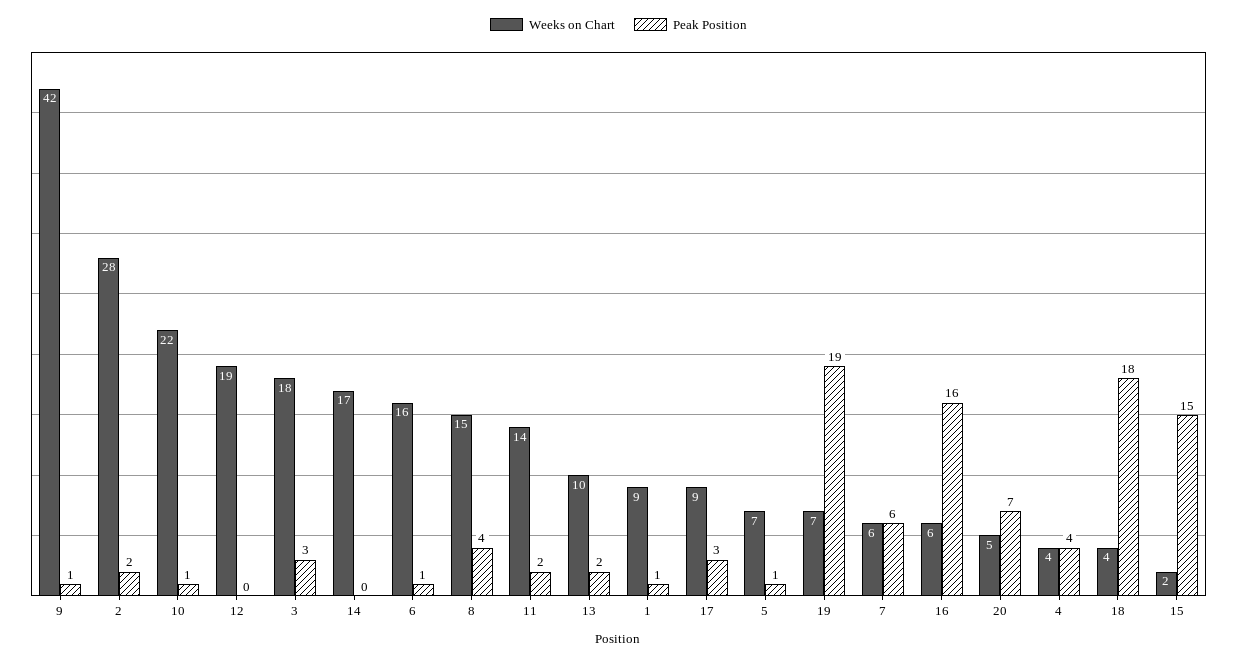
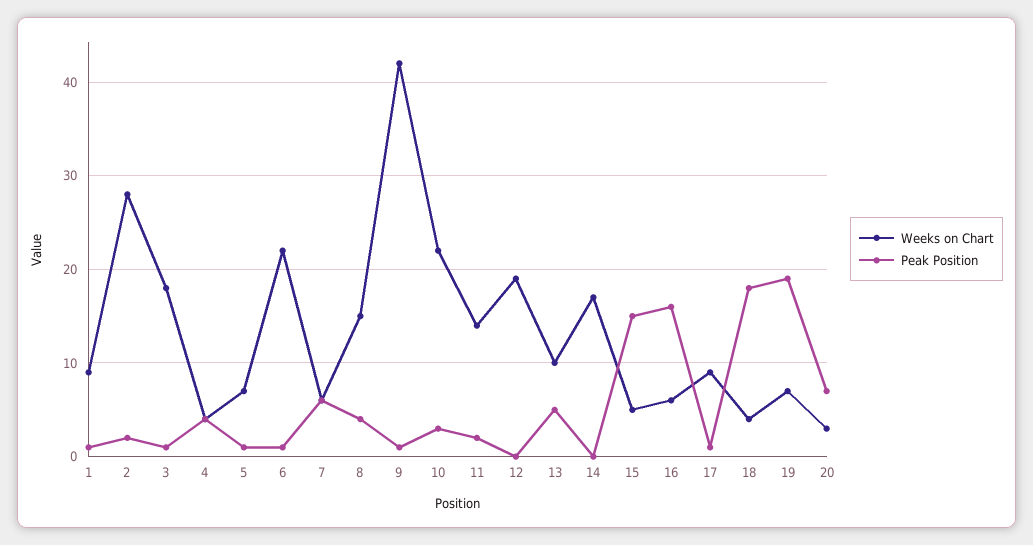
Peak Position, 10: 1 -> 3
Peak Position, 3: 3 -> 1
Weeks on Chart, 6: 16 -> 22
Peak Position, 13: 2 -> 5
Peak Position, 17: 3 -> 1
Weeks on Chart, 20: 5 -> 3
Weeks on Chart, 15: 2 -> 5

